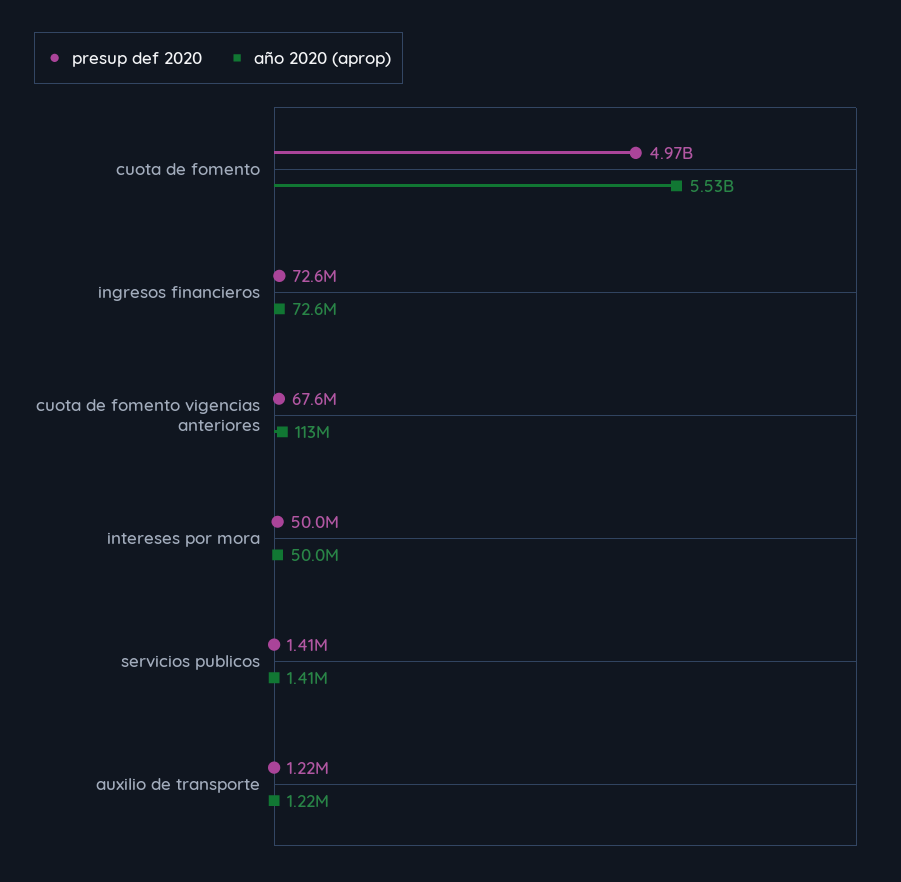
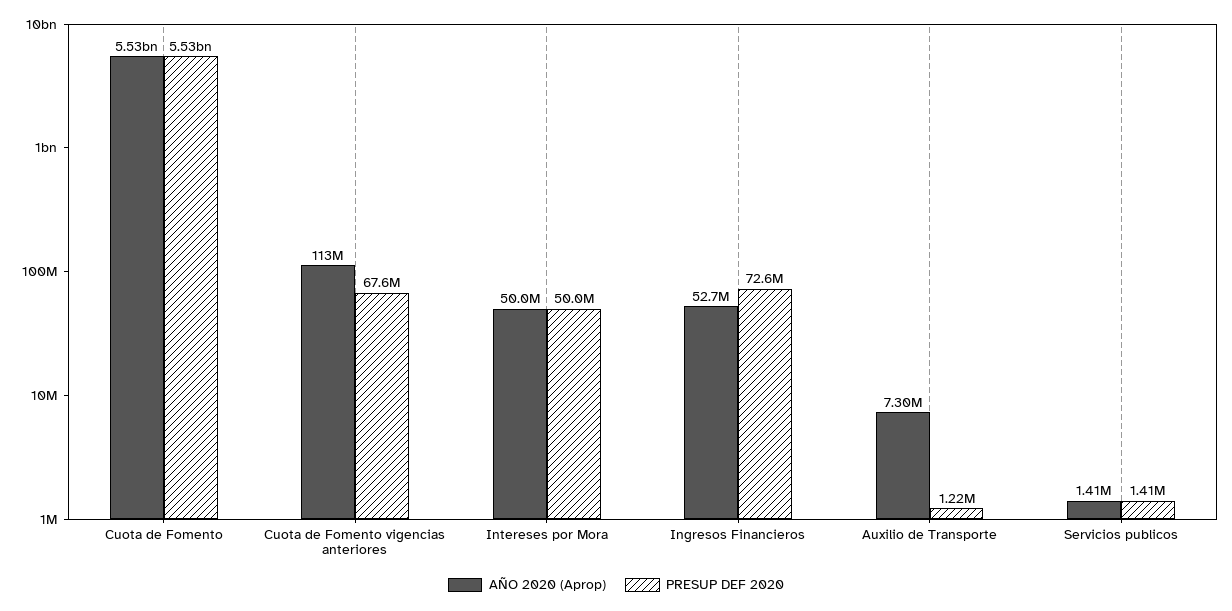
presup def 2020, cuota de fomento: 4970000000 -> 5530000000
año 2020 (aprop), ingresos financieros: 72600000 -> 52700000
año 2020 (aprop), auxilio de transporte: 1220000 -> 7300000

